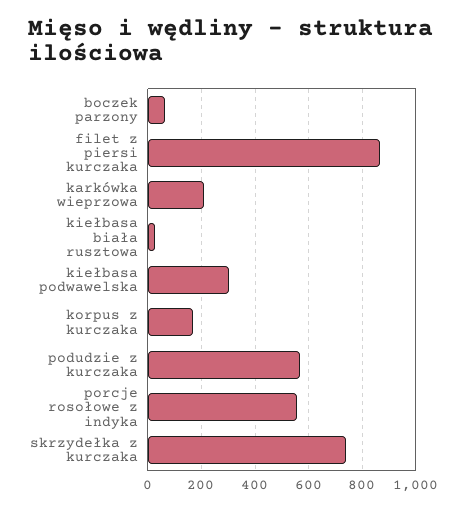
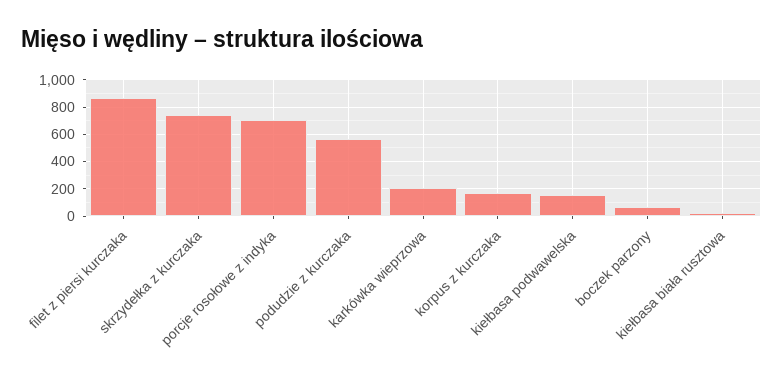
kiełbasa podwawelska: 300 -> 150
porcje rosołowe z indyka: 550 -> 700

